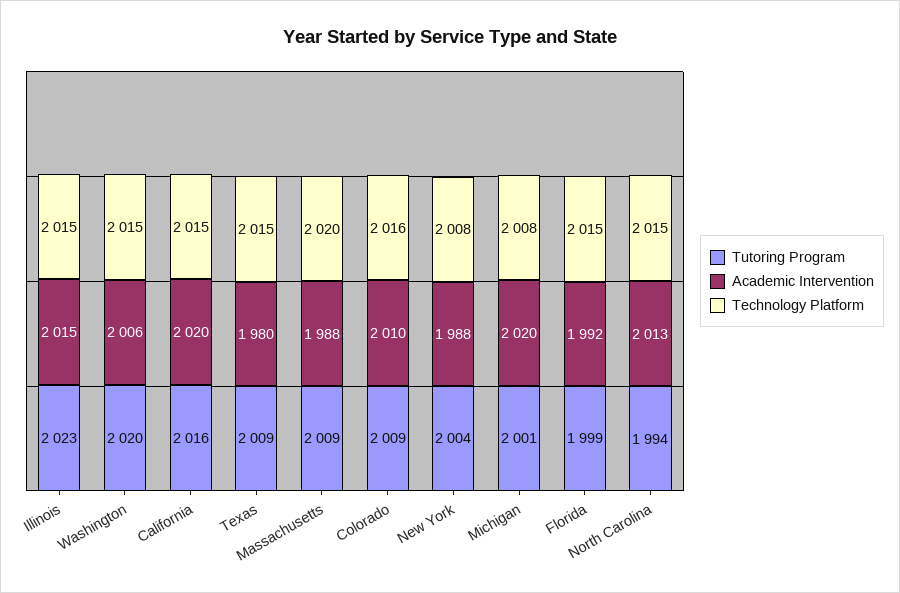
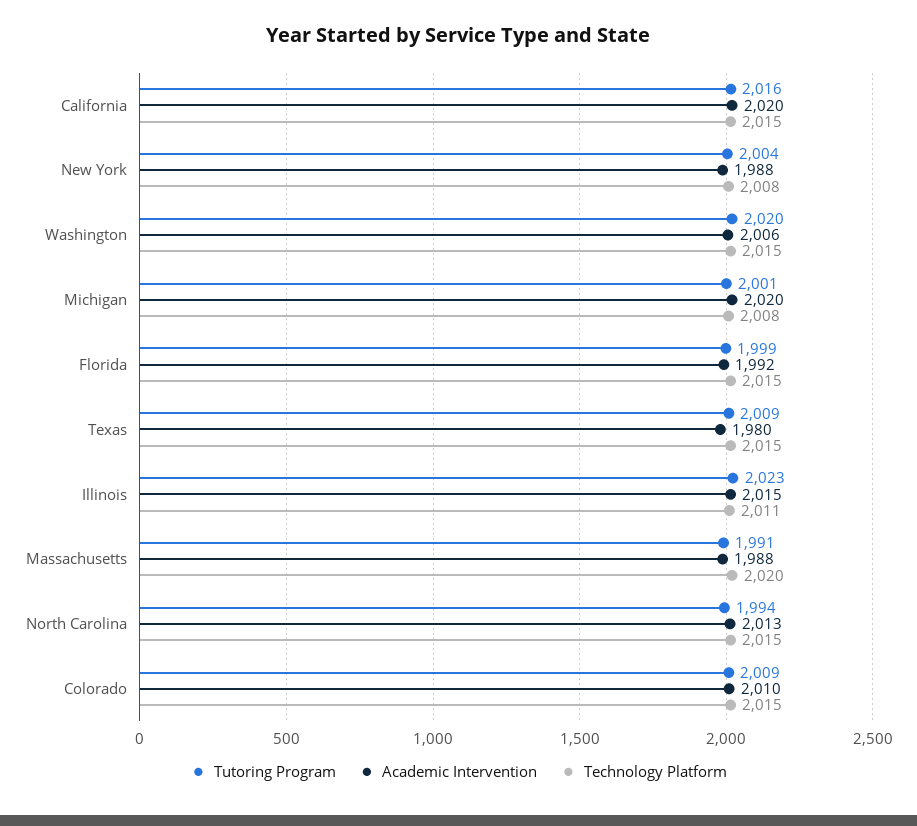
Technology Platform, Illinois: 2015 -> 2011
Tutoring Program, Massachusetts: 2009 -> 1991
Technology Platform, Colorado: 2016 -> 2015

